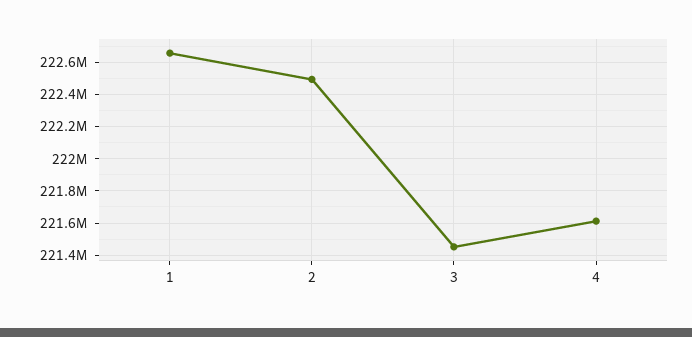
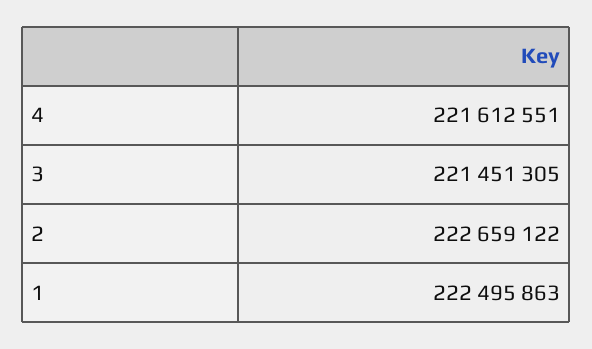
1: 222650000 -> 222495863
2: 222500000 -> 222659122

